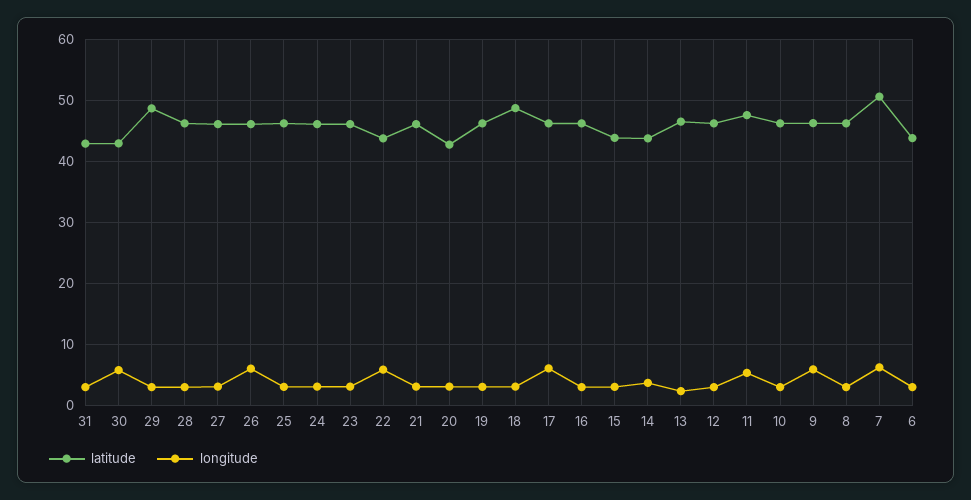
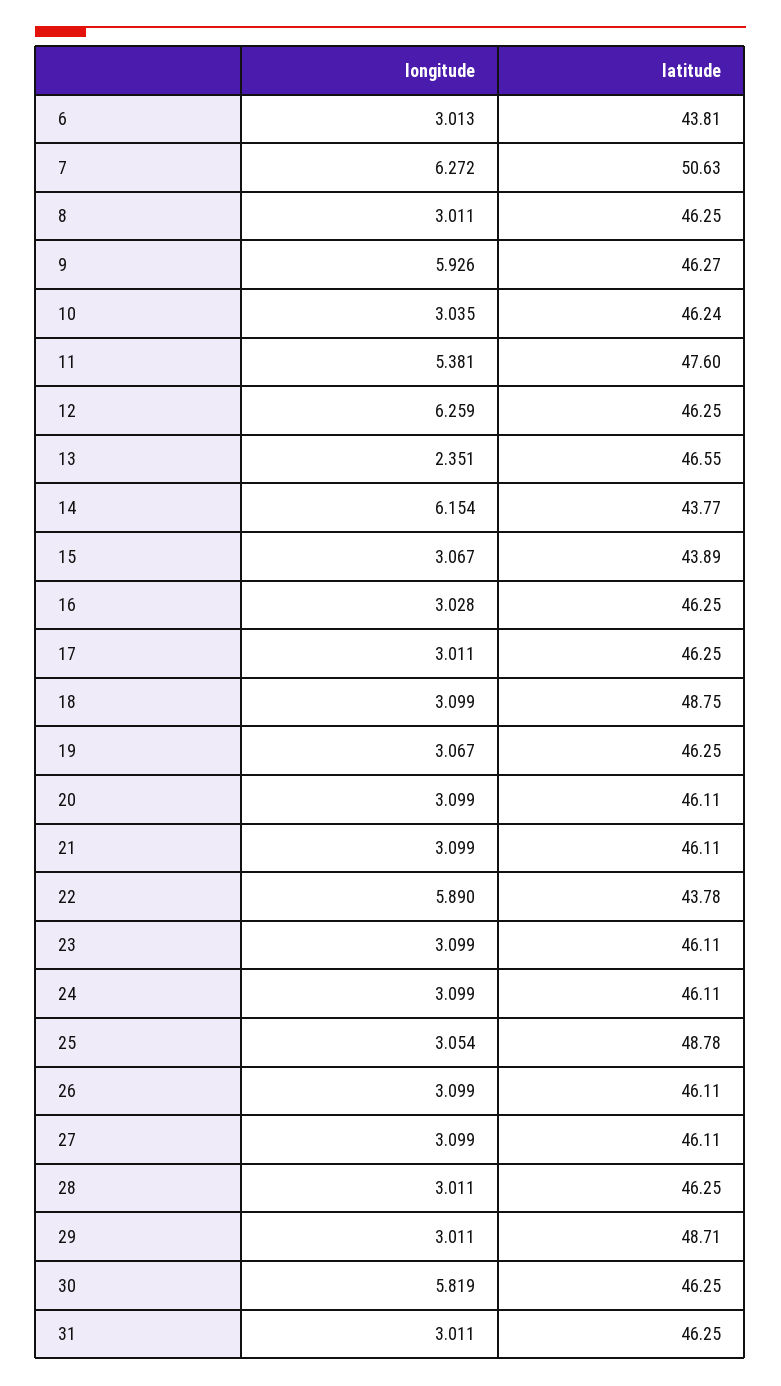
latitude, 31: 43 -> 46.25
latitude, 30: 43 -> 46.25
longitude, 26: 6 -> 3.099
latitude, 25: 46 -> 48.78
latitude, 20: 43 -> 46.11
longitude, 17: 6 -> 3.011
longitude, 14: 4 -> 6.154
longitude, 12: 3 -> 6.259

